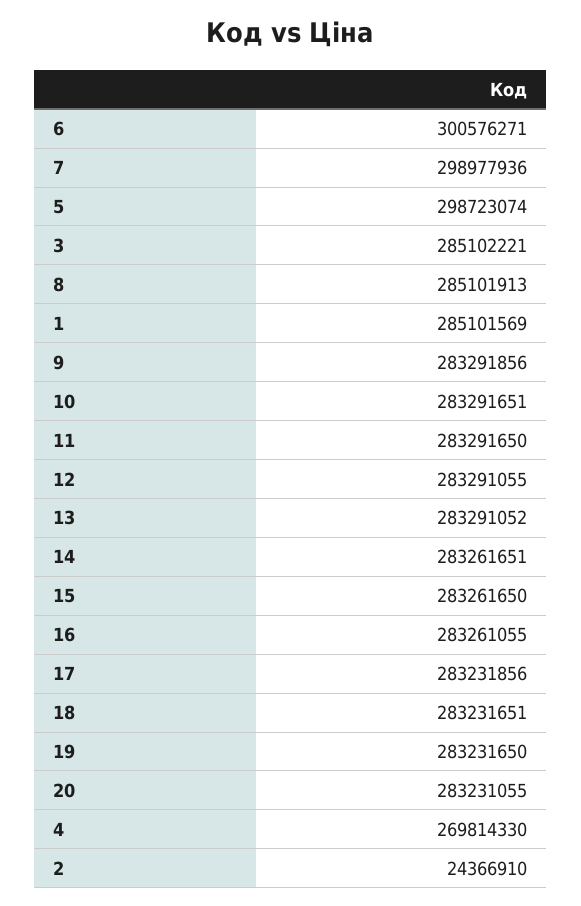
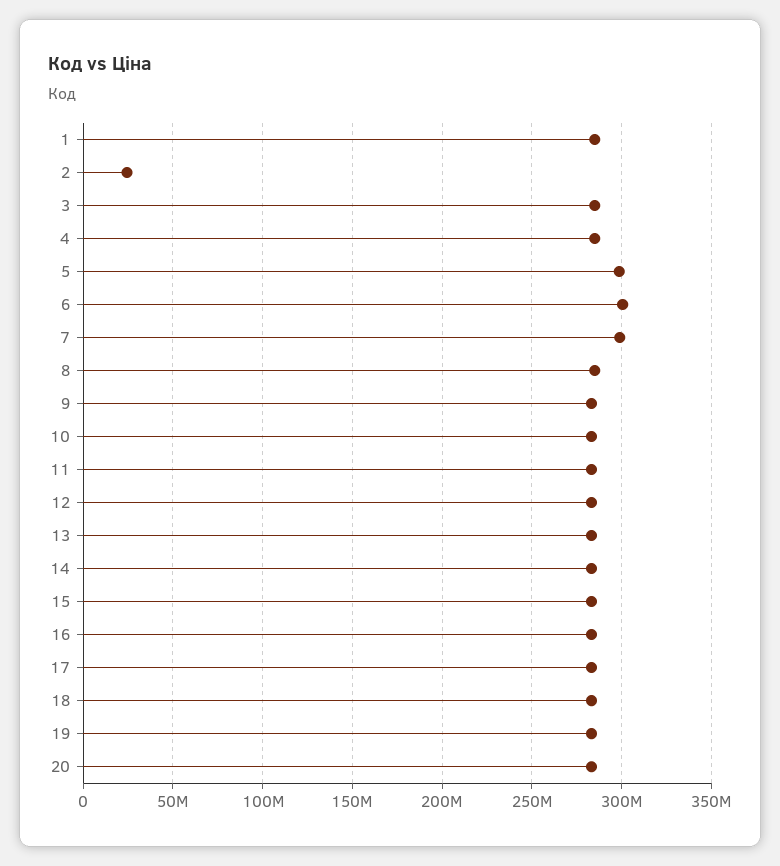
4: 269814330 -> 285000000

